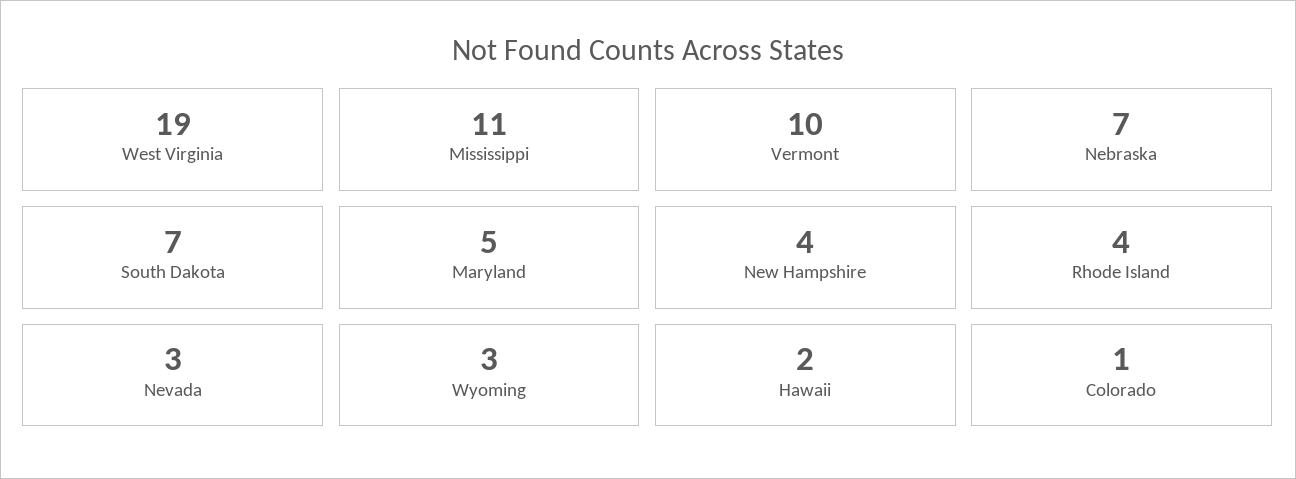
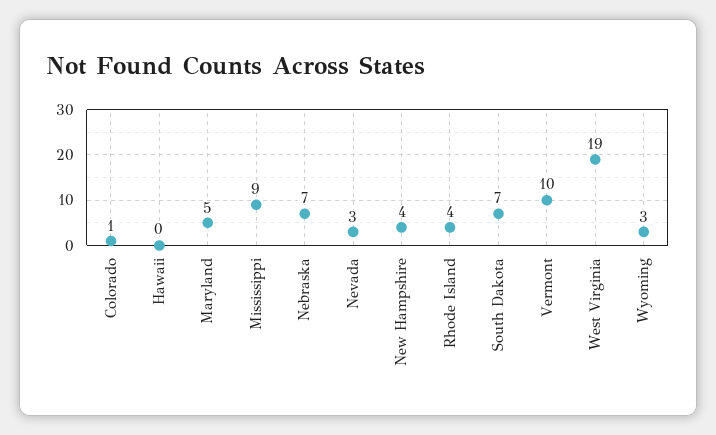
Mississippi: 11 -> 9
Hawaii: 2 -> 0

